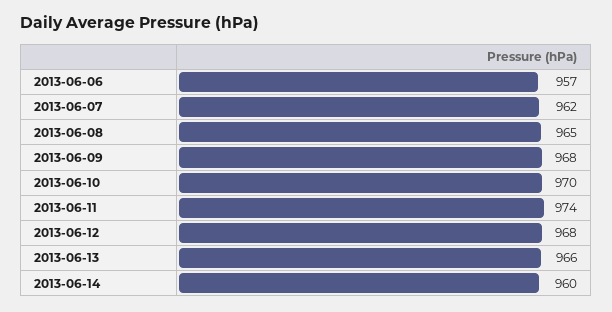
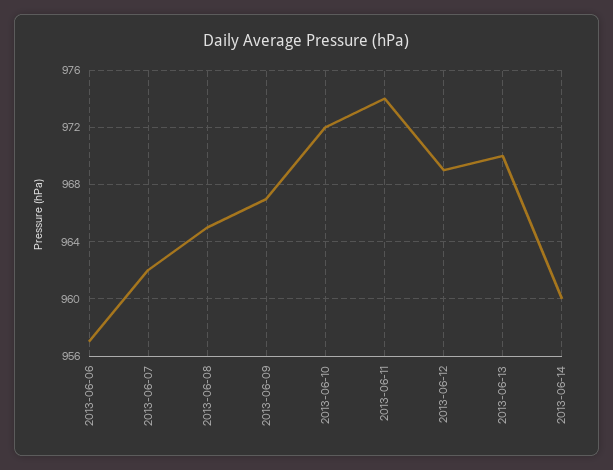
2013-06-09: 968 -> 967
2013-06-10: 970 -> 972
2013-06-12: 968 -> 969
2013-06-13: 966 -> 970

